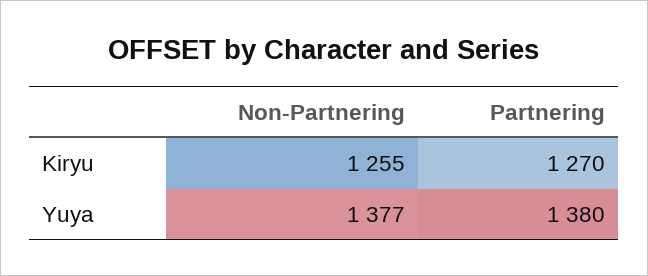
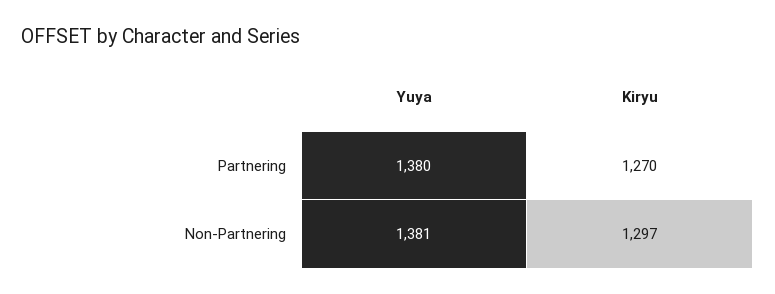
Non-Partnering, Kiryu: 1255 -> 1297
Non-Partnering, Yuya: 1377 -> 1381

